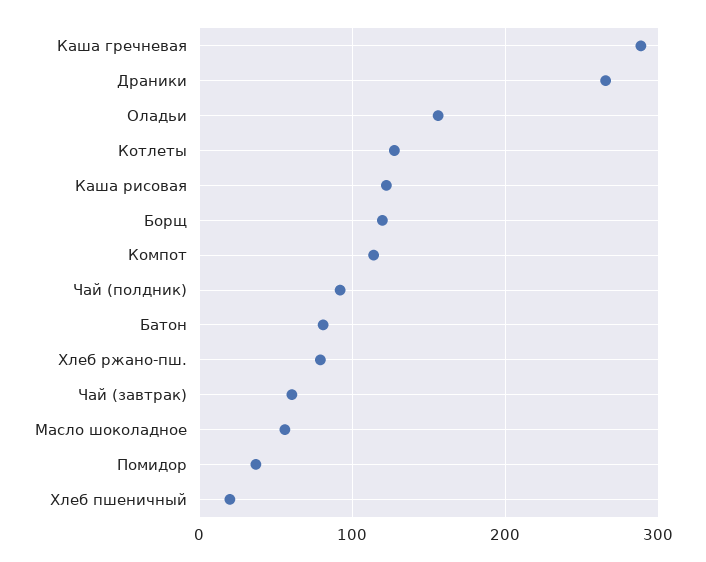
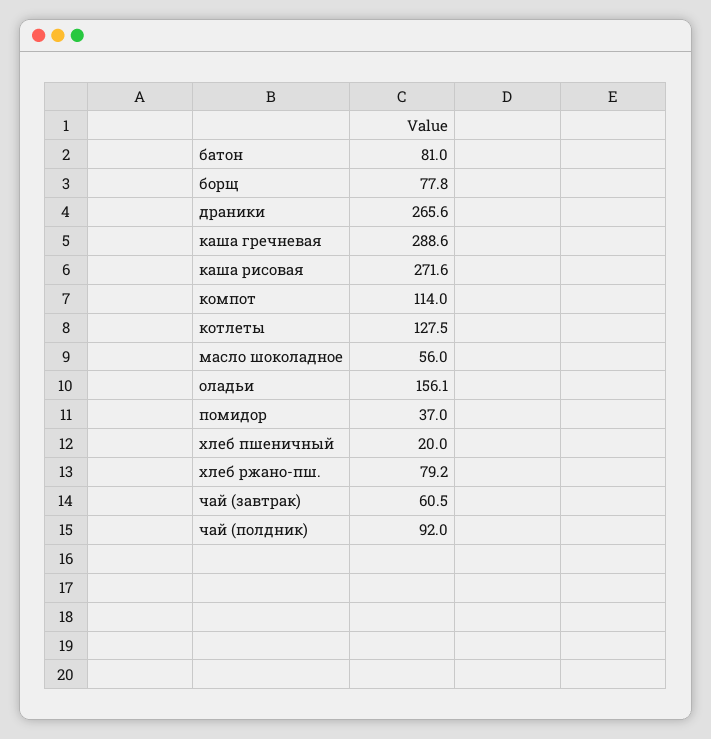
Каша рисовая: 120 -> 271.6
Борщ: 120 -> 77.8

